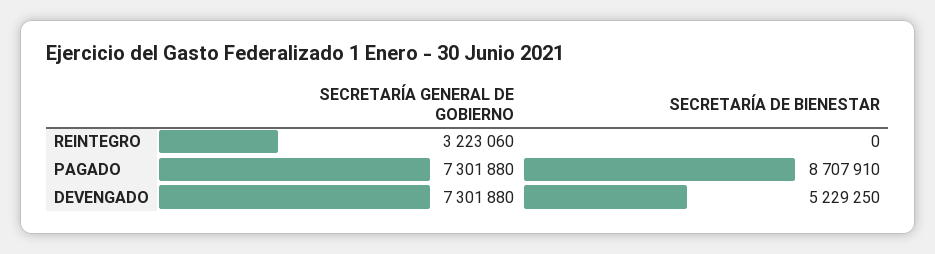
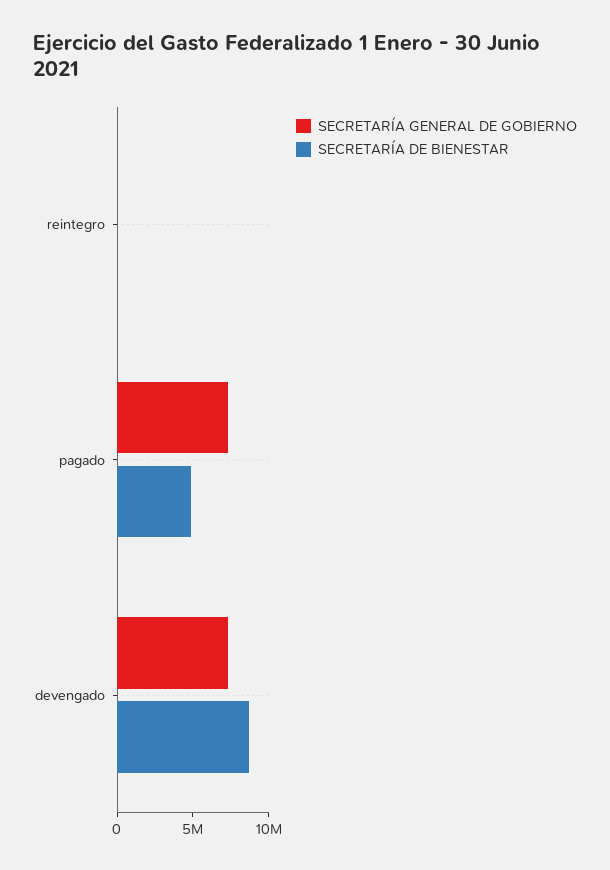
SECRETARÍA GENERAL DE GOBIERNO, REINTEGRO: 3223060 -> 0
SECRETARÍA DE BIENESTAR, PAGADO: 8707910 -> 5000000
SECRETARÍA DE BIENESTAR, DEVENGADO: 5229250 -> 9000000

